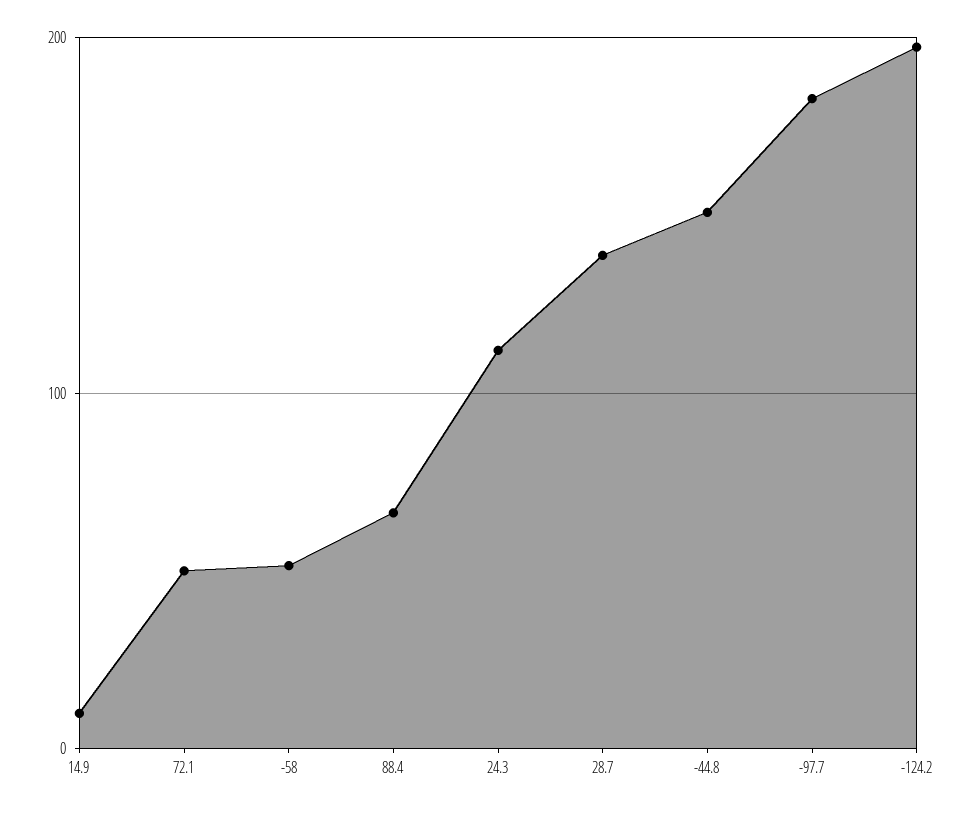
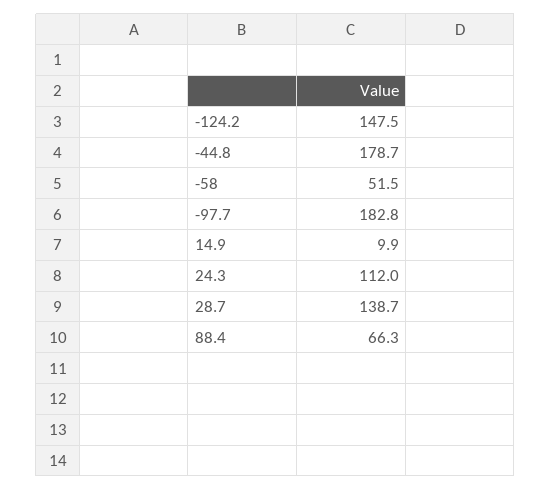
72.1: 50 -> none
-44.8: 150 -> 178.7
-124.2: 200 -> 147.5

